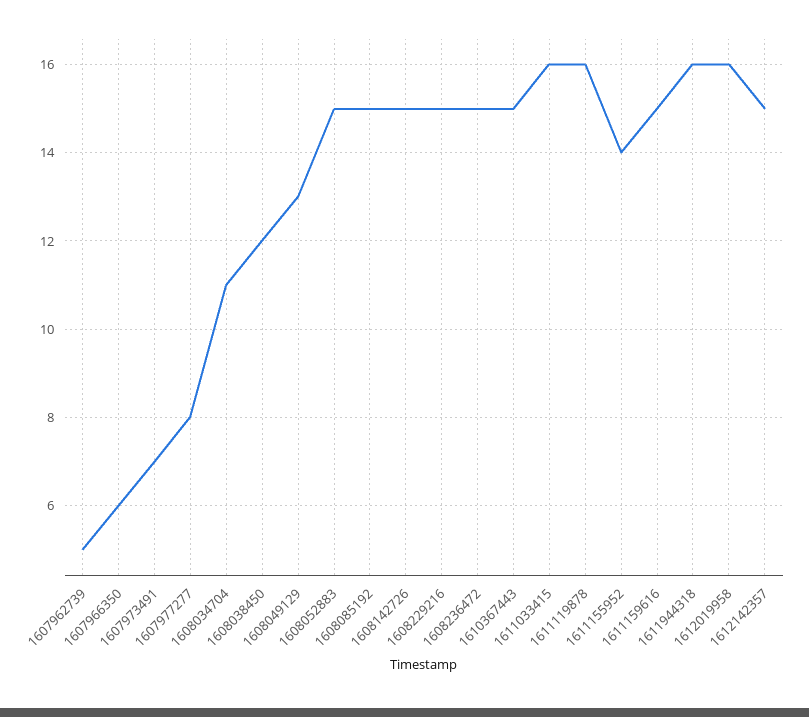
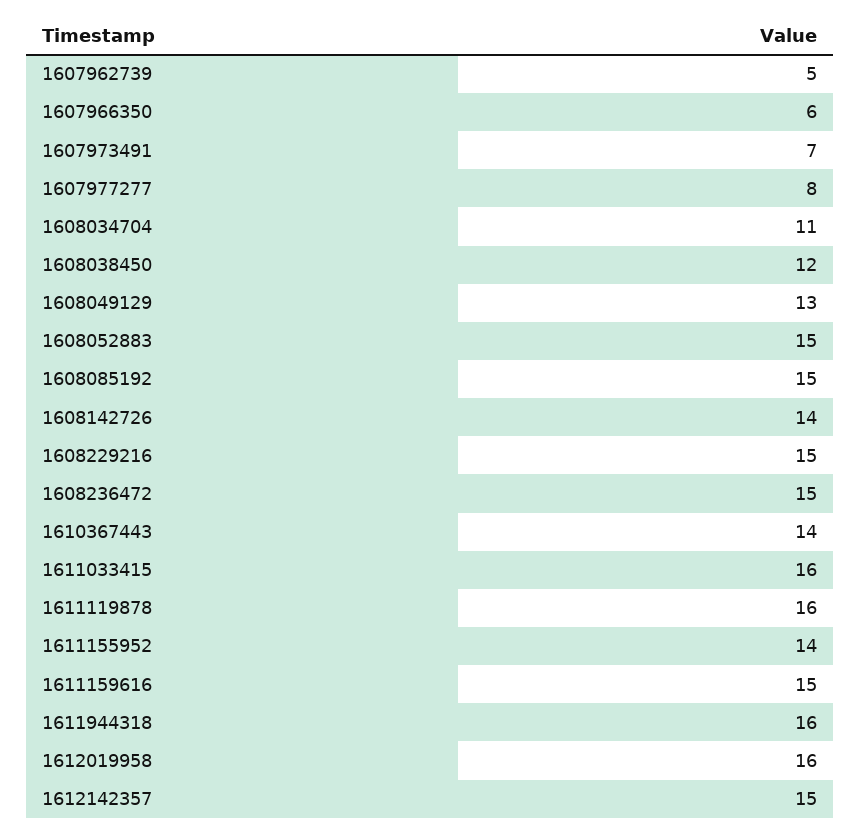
1608142726: 15 -> 14
1610367443: 15 -> 14

